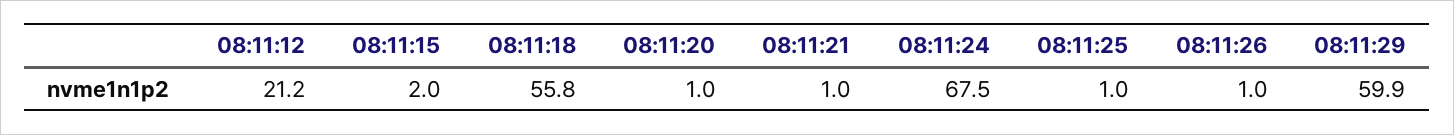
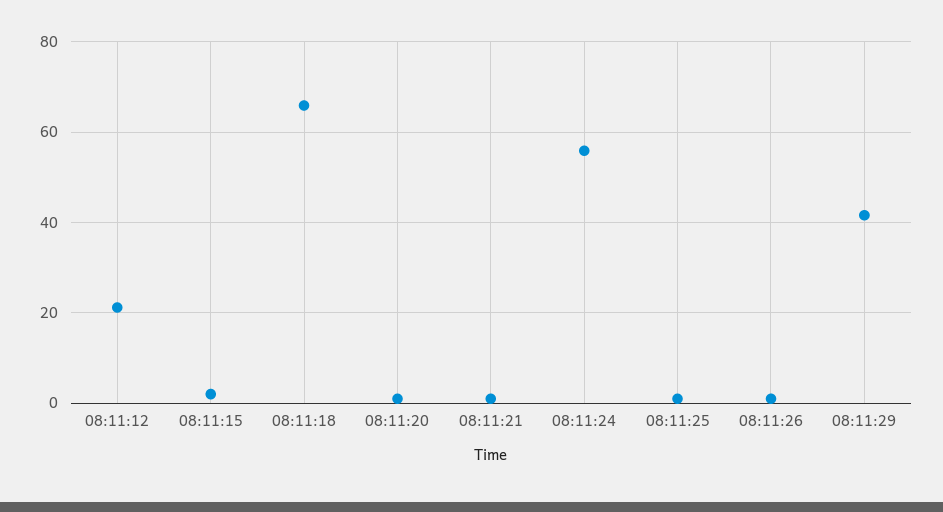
08:11:18: 55.8 -> 66
08:11:24: 67.5 -> 56
08:11:29: 59.9 -> 42

